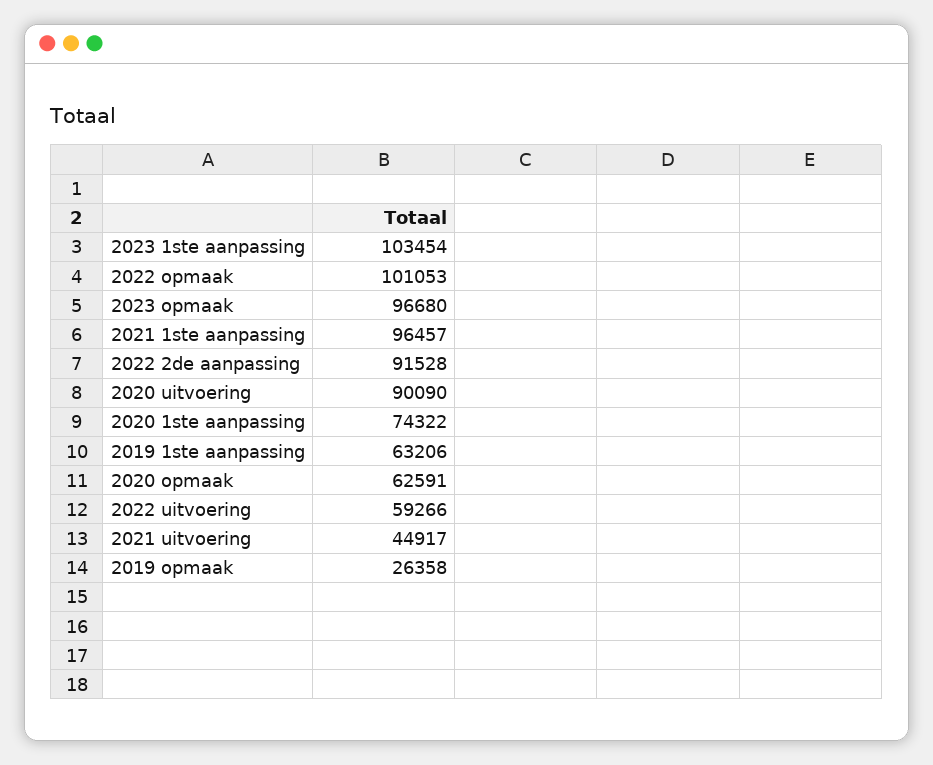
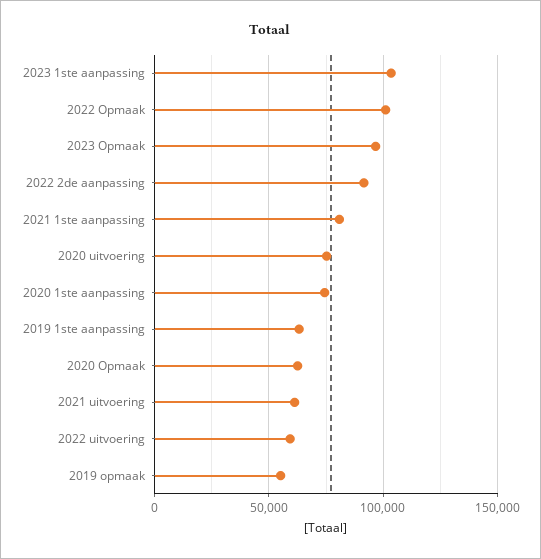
2021 1ste aanpassing: 96457 -> 80000
2020 uitvoering: 90090 -> 75000
2021 uitvoering: 44917 -> 60000
2019 opmaak: 26358 -> 55000

